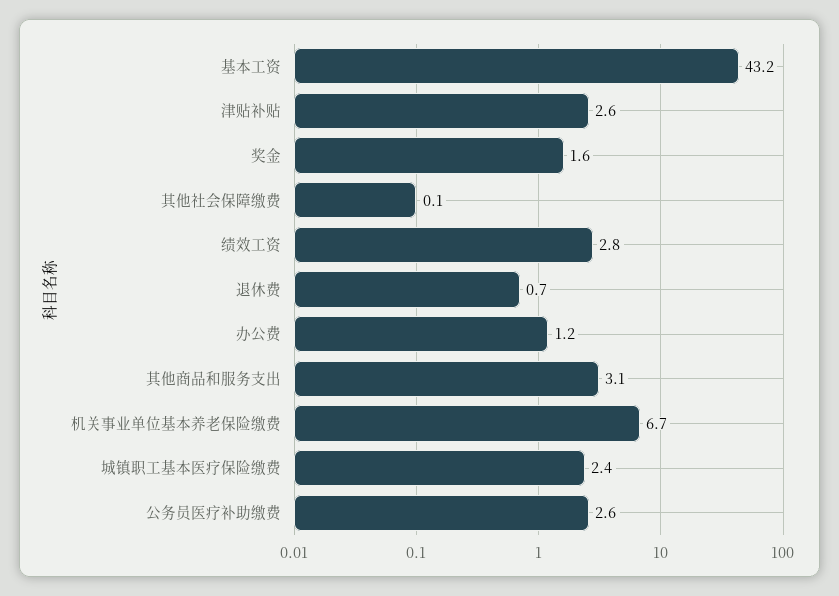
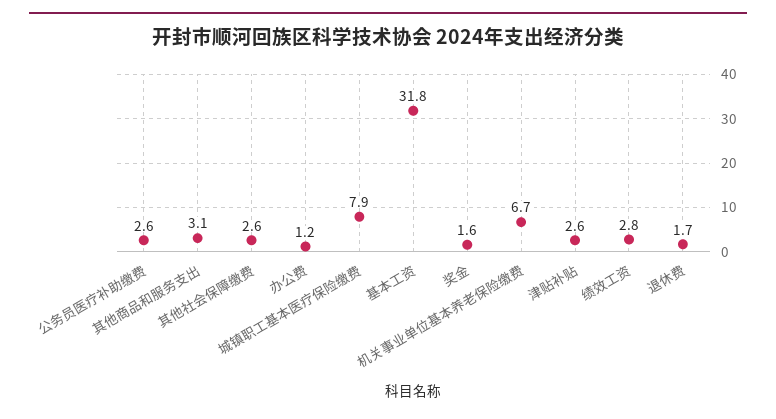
基本工资: 43.2 -> 31.8
其他社会保障缴费: 0.1 -> 2.6
退休费: 0.7 -> 1.7
城镇职工基本医疗保险缴费: 2.4 -> 7.9

